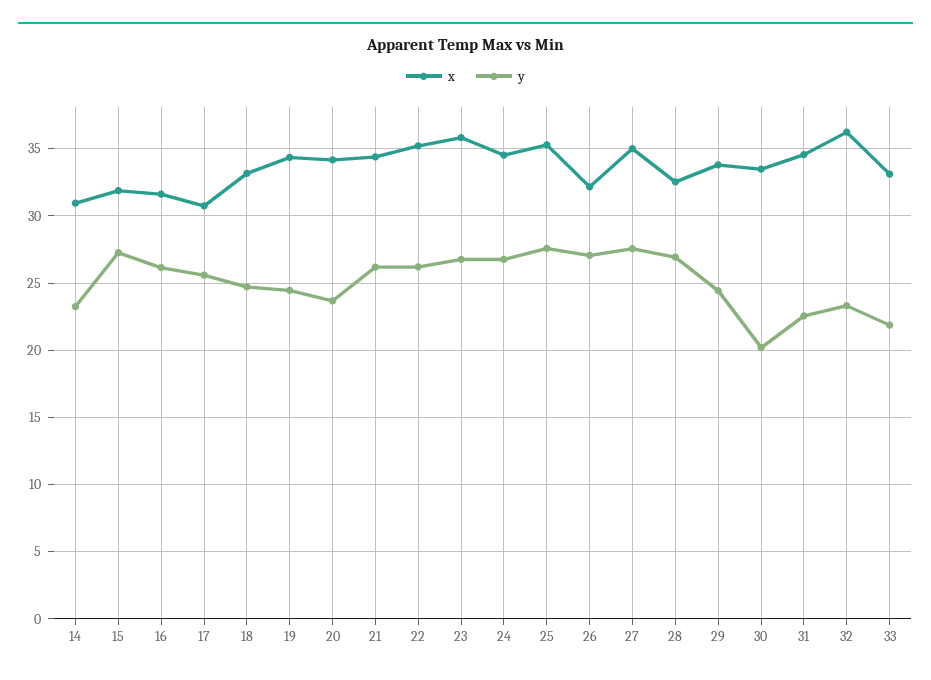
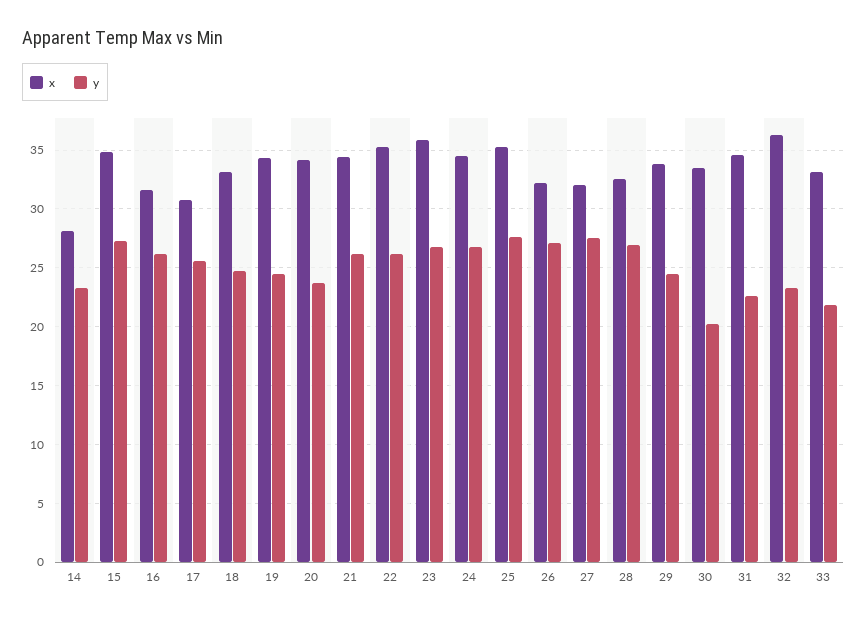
x, 14: 31 -> 28
x, 15: 32 -> 35
x, 27: 35 -> 32

